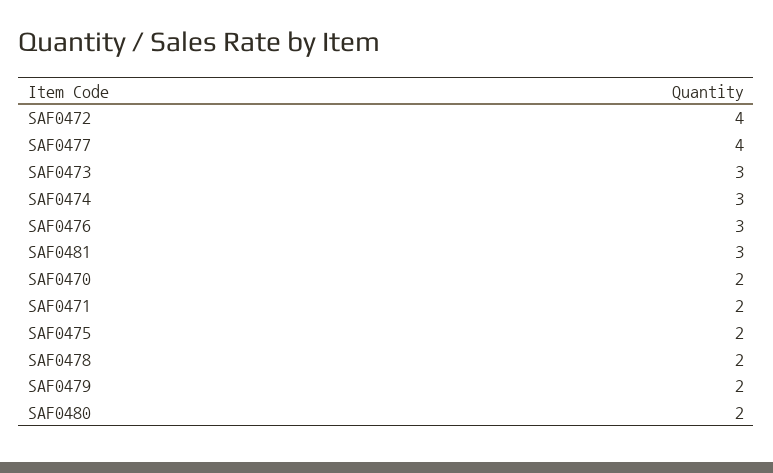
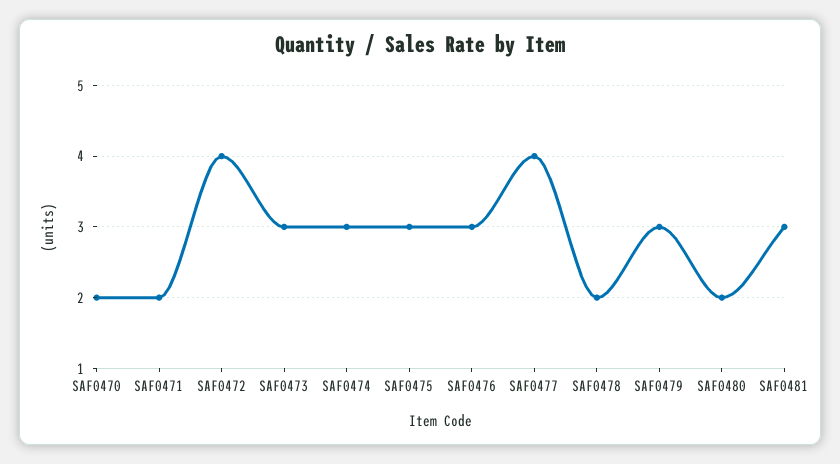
SAF0475: 2 -> 3
SAF0479: 2 -> 3

